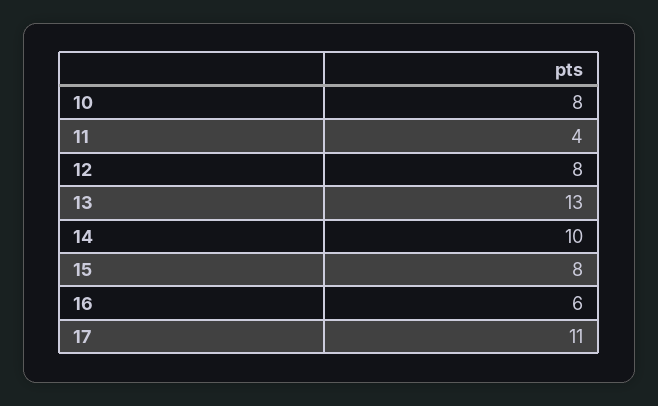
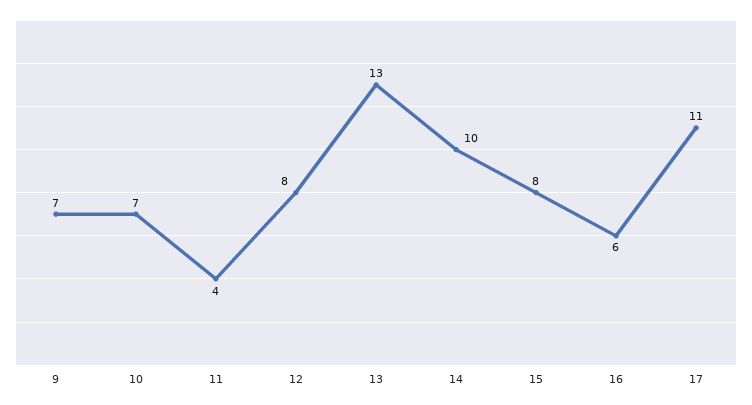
10: 8 -> 7
9: none -> 7

